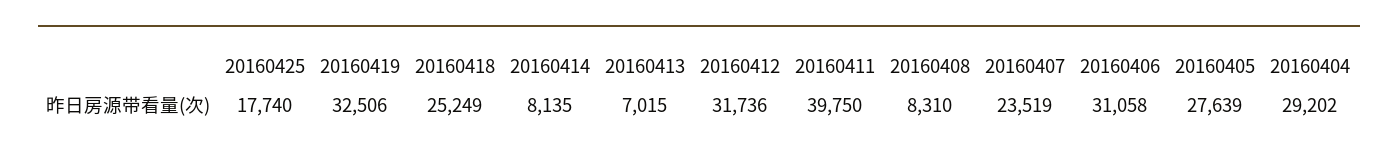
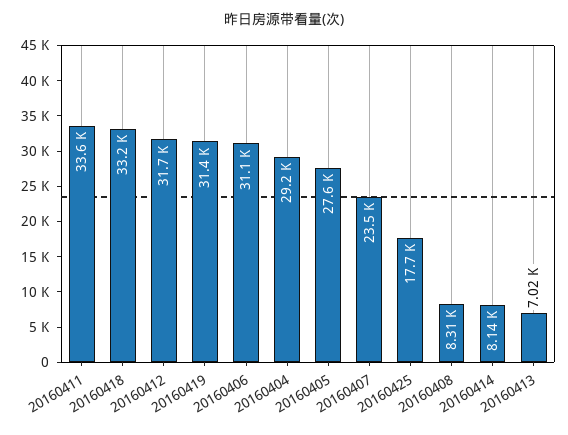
20160419: 32506 -> 31400
20160418: 25249 -> 33200
20160411: 39750 -> 33600

